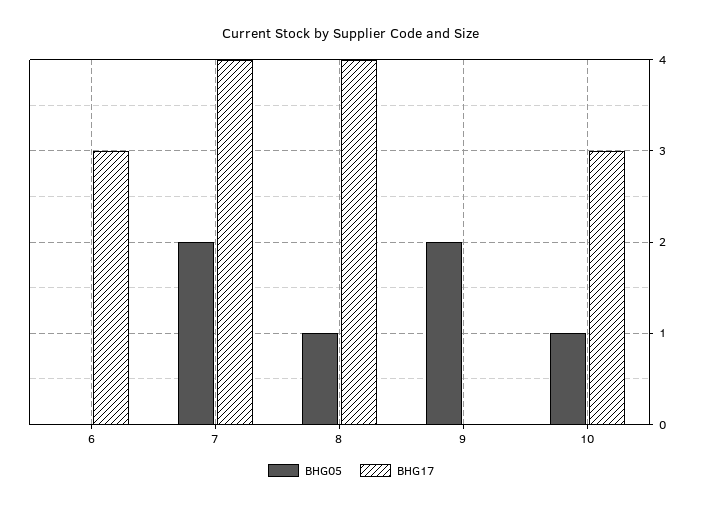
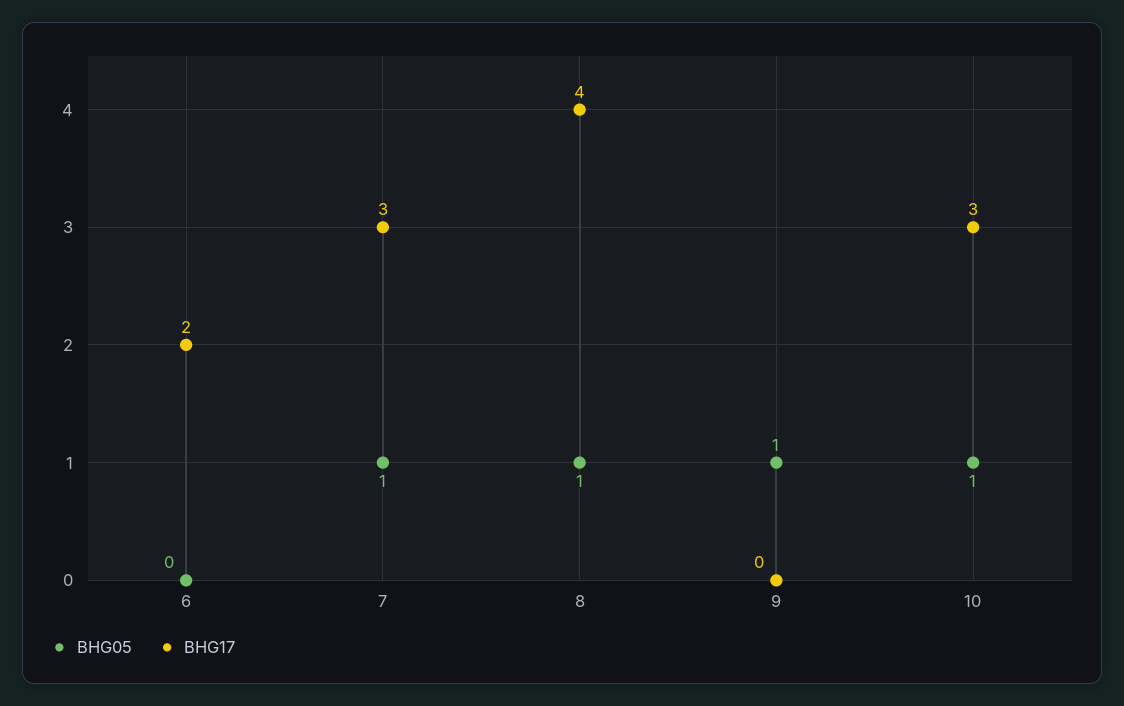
BHG17, 6: 3 -> 2
BHG05, 7: 2 -> 1
BHG17, 7: 4 -> 3
BHG05, 9: 2 -> 1

